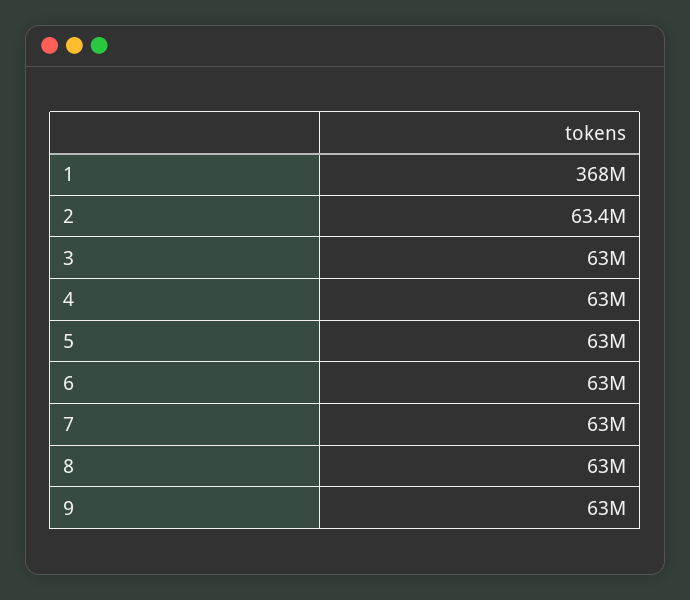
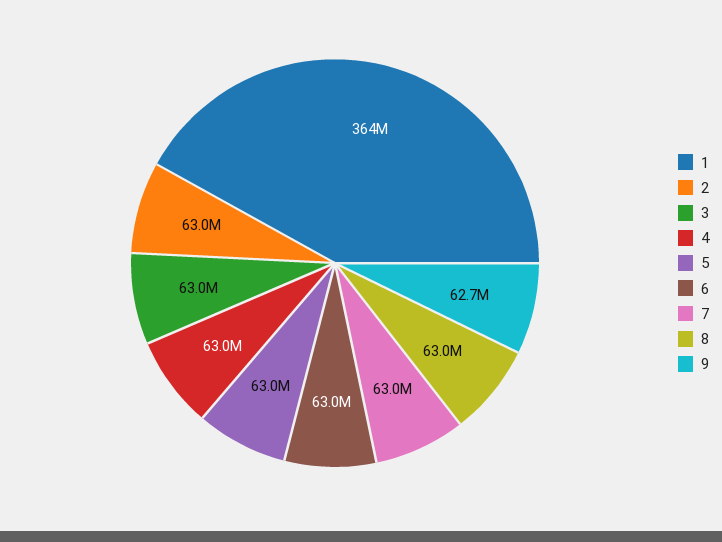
1: 368000000 -> 364000000
2: 63400000 -> 63000000
9: 63000000 -> 62700000

